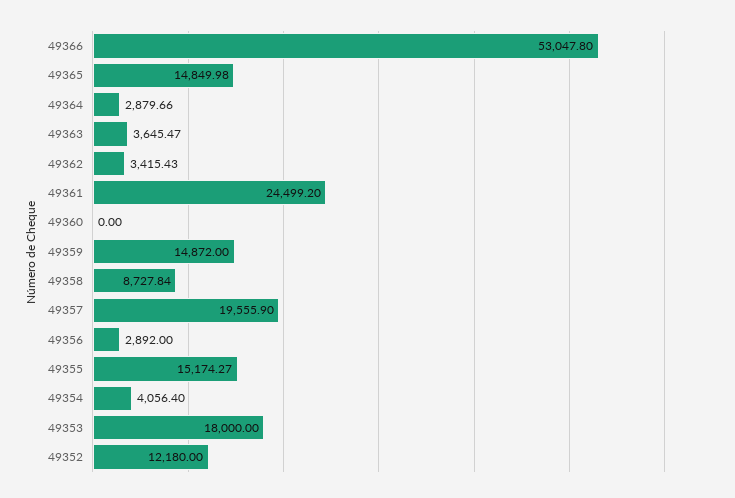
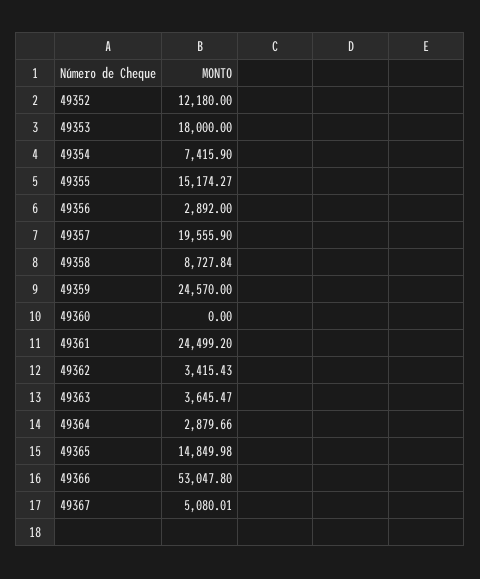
49359: 14872 -> 24570
49354: 4056.4 -> 7415.9
49367: none -> 5080.01

